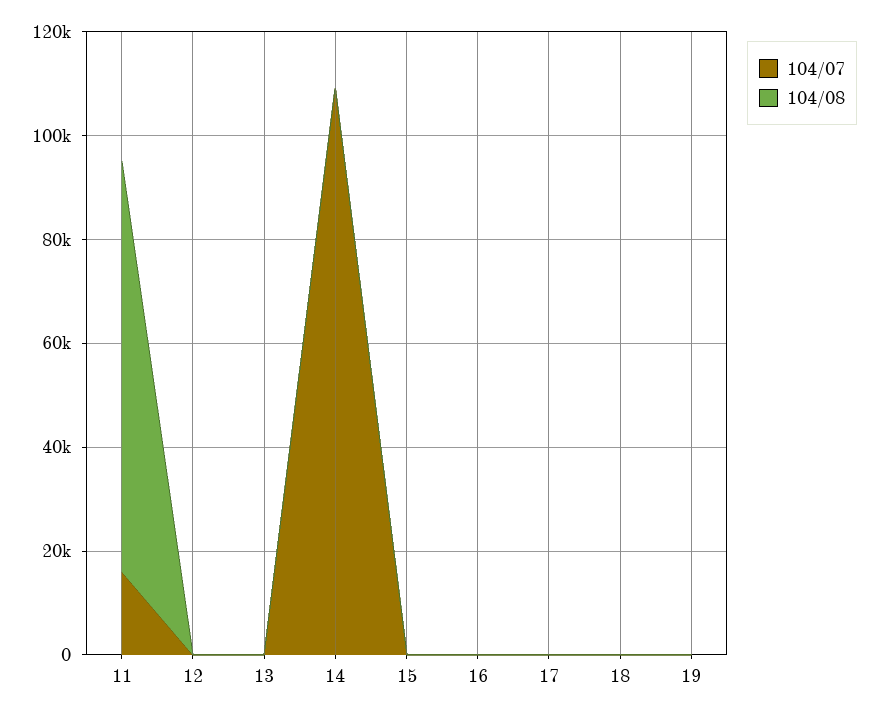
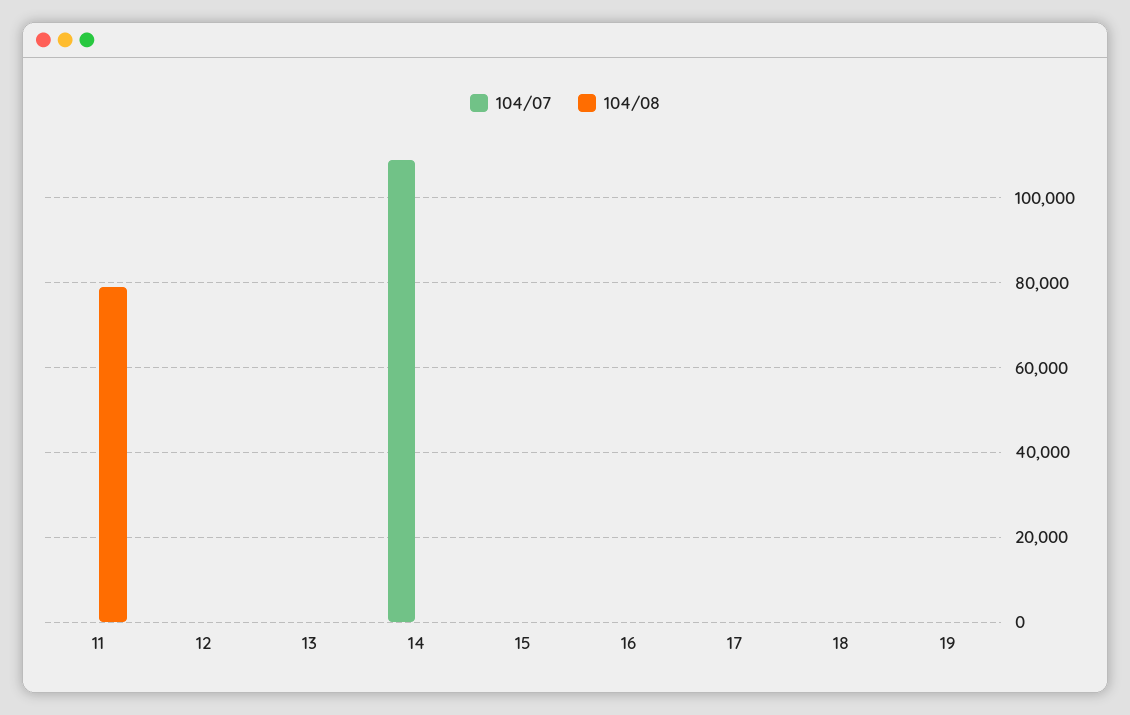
104/07, 11: 15000 -> 0

